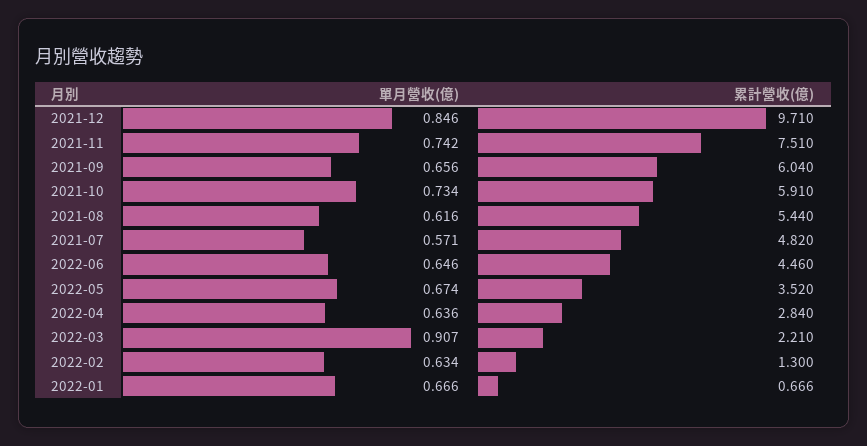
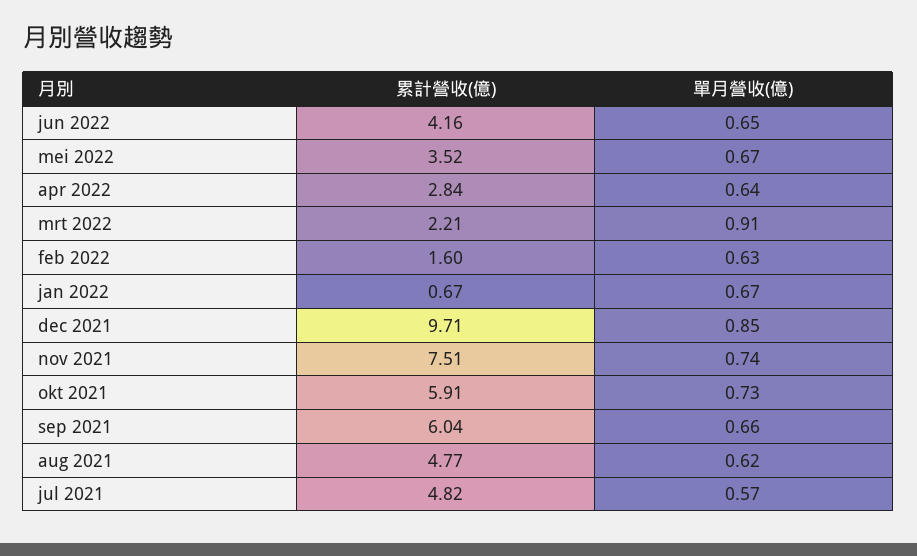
累計營收(億), 2021-08: 5.44 -> 4.77
累計營收(億), 2022-06: 4.46 -> 4.16
累計營收(億), 2022-02: 1.3 -> 1.6

